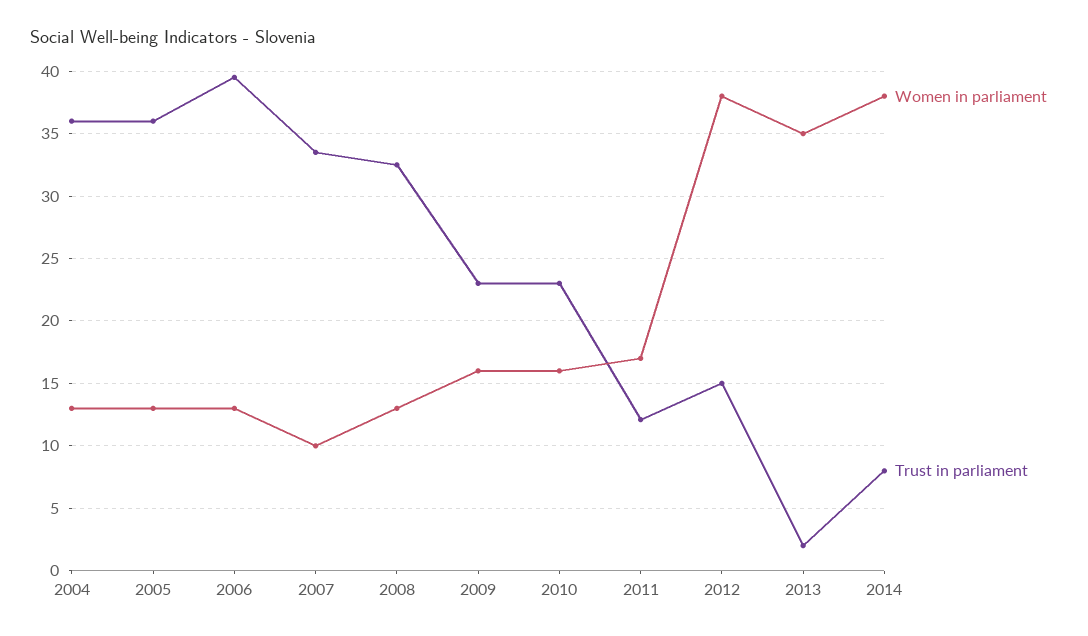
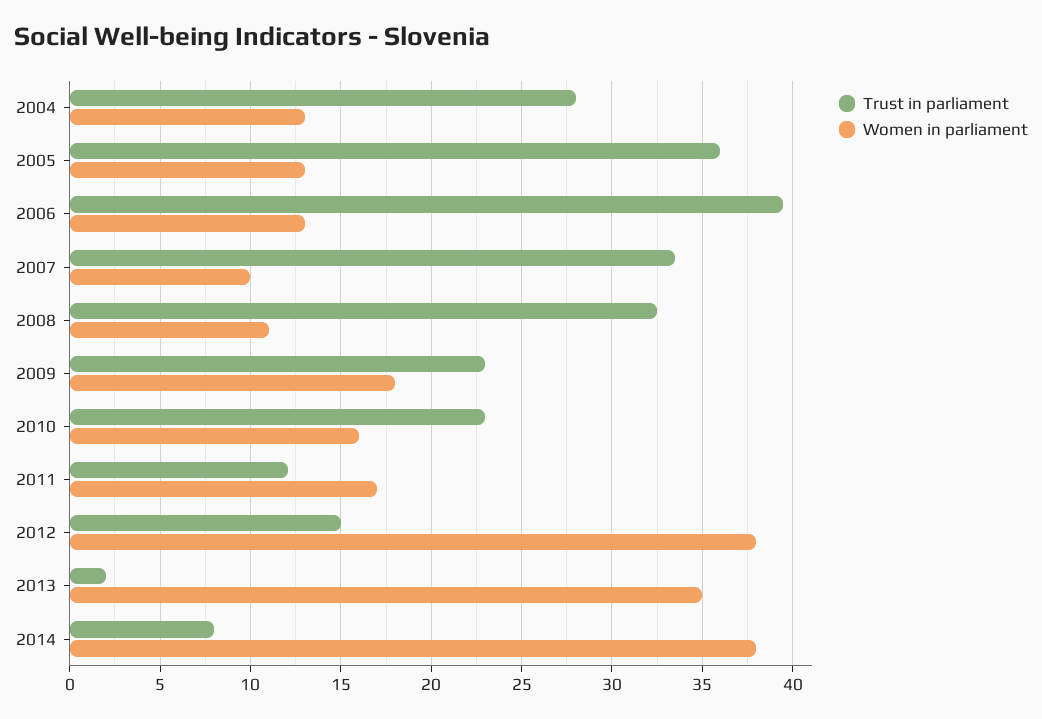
Trust in parliament, 2004: 36 -> 28
Women in parliament, 2008: 13 -> 11
Women in parliament, 2009: 16 -> 18

